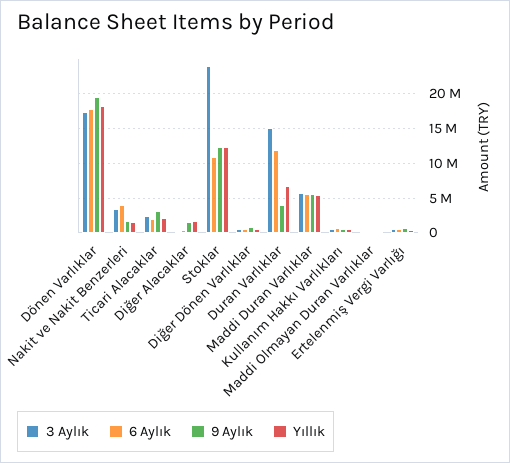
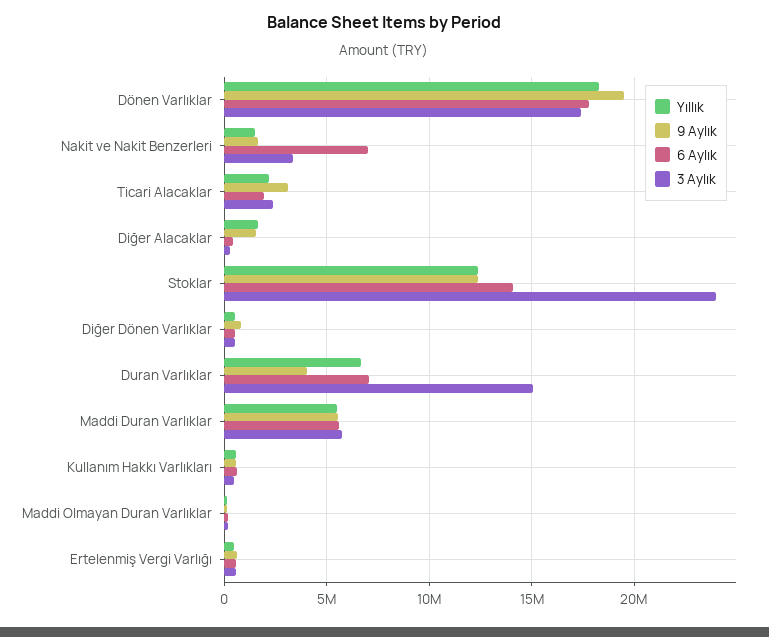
6 Aylık, Nakit ve Nakit Benzerleri: 4000000 -> 7000000
6 Aylık, Stoklar: 11000000 -> 14000000
6 Aylık, Duran Varlıklar: 12000000 -> 7000000

